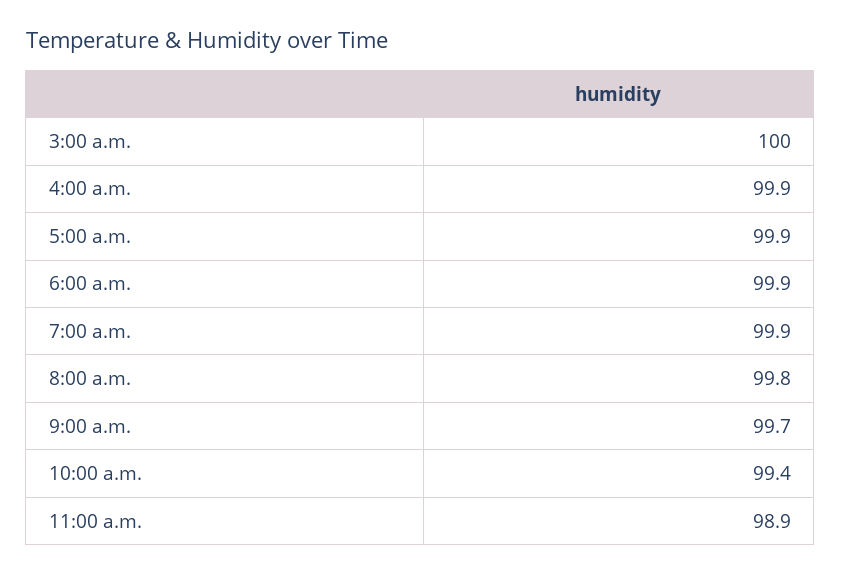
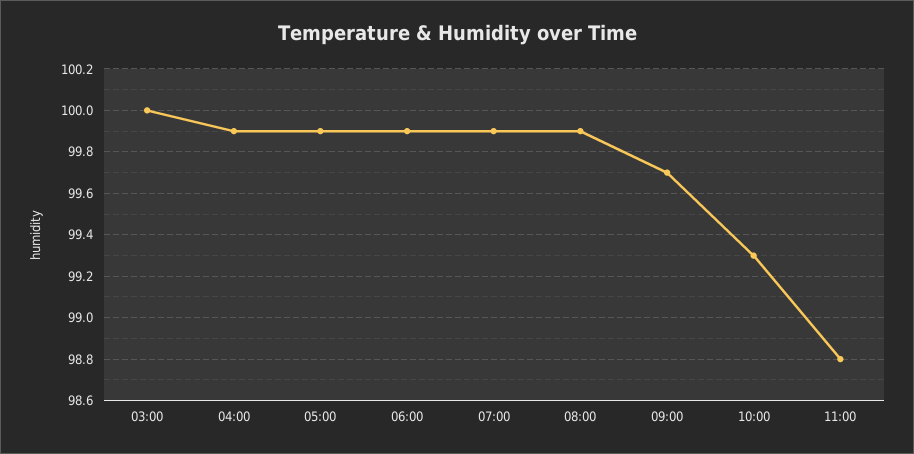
8:00 a.m.: 99.8 -> 99.9
10:00 a.m.: 99.4 -> 99.3
11:00 a.m.: 98.9 -> 98.8

